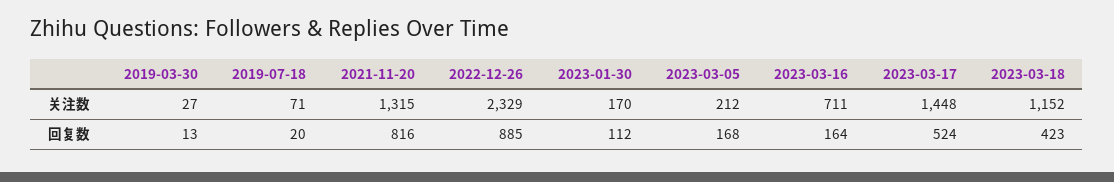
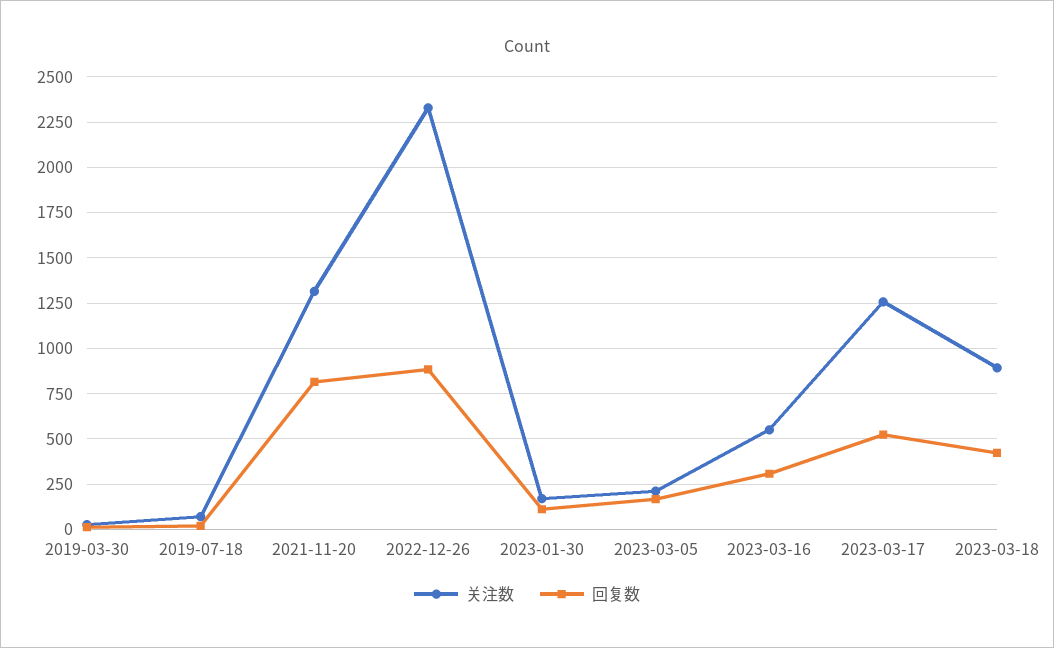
关注数, 2023-03-16: 711 -> 550
关注数, 2023-03-17: 1448 -> 1250
关注数, 2023-03-18: 1152 -> 900
回复数, 2023-03-16: 164 -> 300

